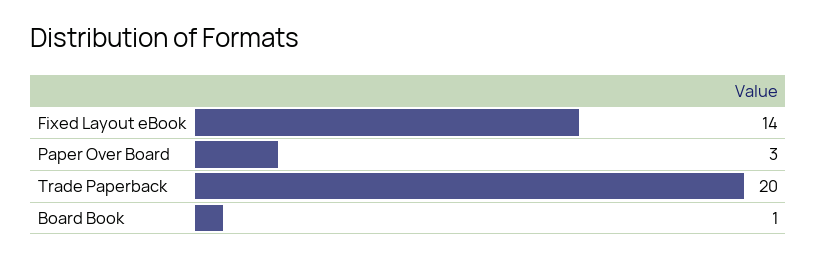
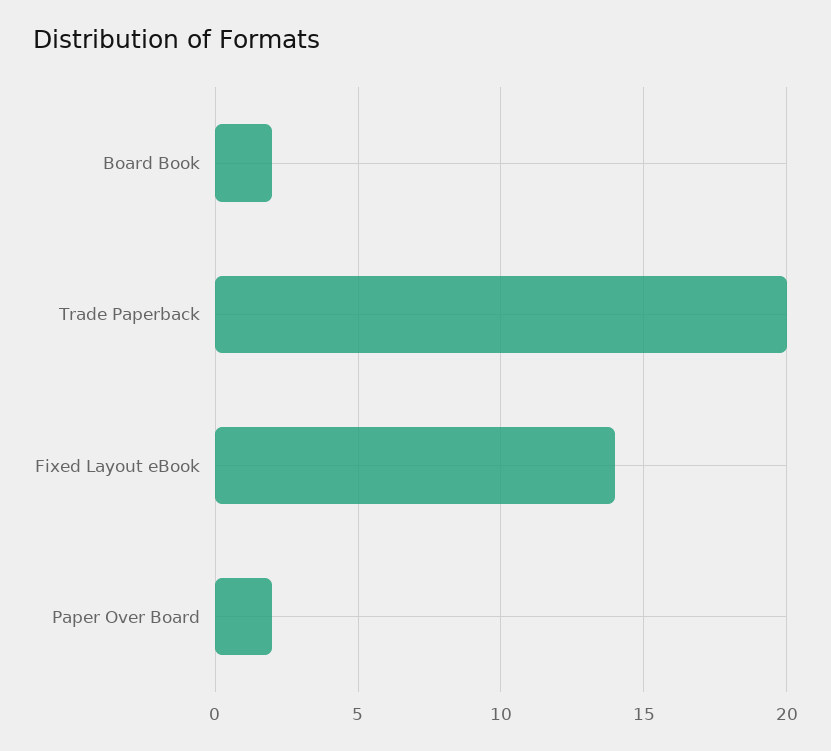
Paper Over Board: 3 -> 2
Board Book: 1 -> 2

